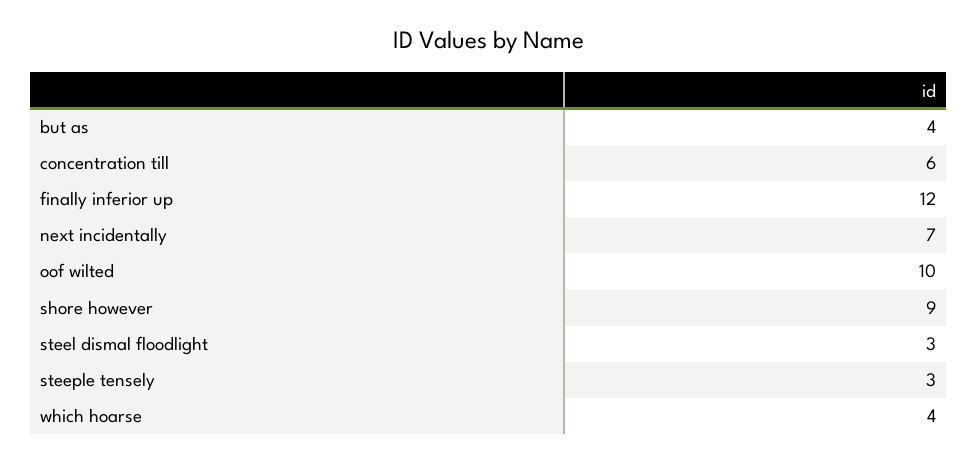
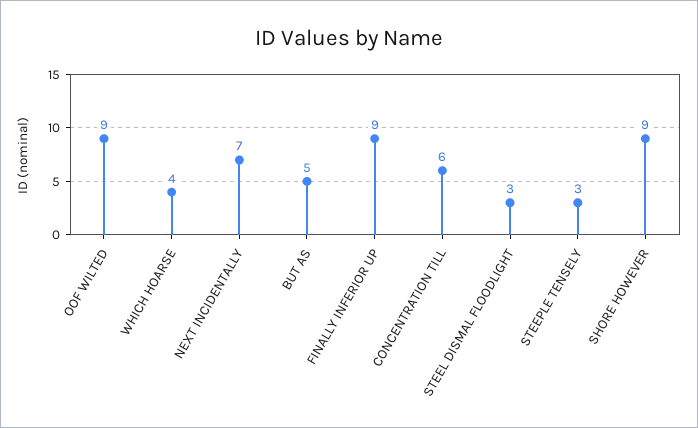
but as: 4 -> 5
finally inferior up: 12 -> 9
oof wilted: 10 -> 9

